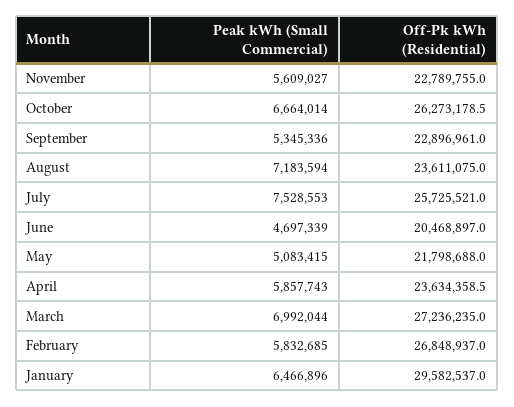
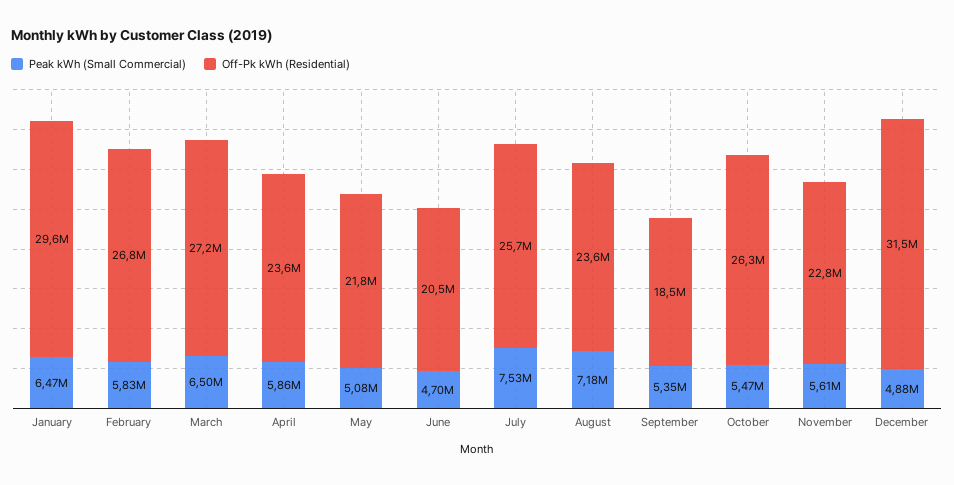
Peak kWh (Small Commercial), October: 6664014 -> 5470000
Off-Pk kWh (Residential), September: 22896961 -> 18500000
Peak kWh (Small Commercial), March: 6992044 -> 6500000
Peak kWh (Small Commercial), December: none -> 4880000
Off-Pk kWh (Residential), December: none -> 31500000

